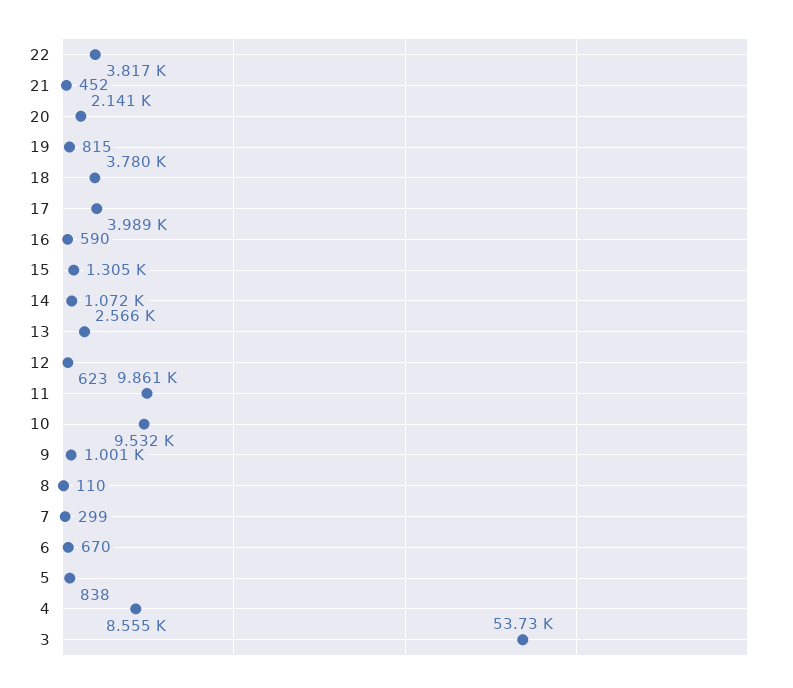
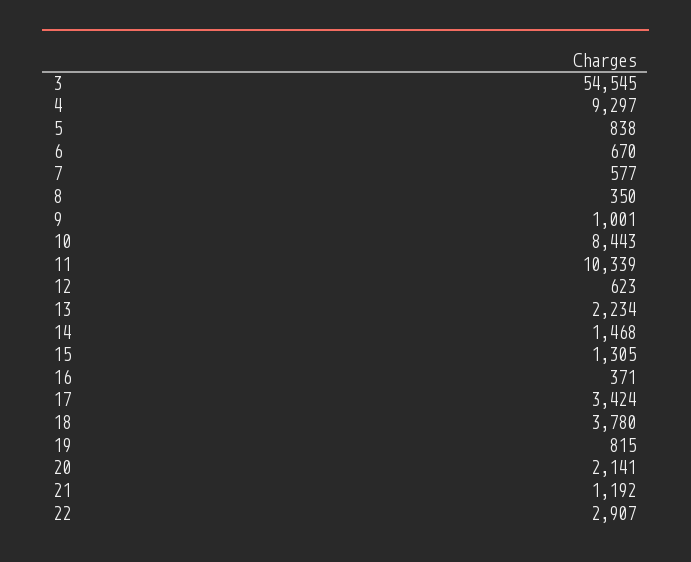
22: 3817 -> 2907
21: 452 -> 1192
17: 3989 -> 3424
16: 590 -> 371
14: 1072 -> 1468
13: 2566 -> 2234
11: 9861 -> 10339
10: 9532 -> 8443
8: 110 -> 350
7: 299 -> 577
4: 8555 -> 9297
3: 53730 -> 54545

